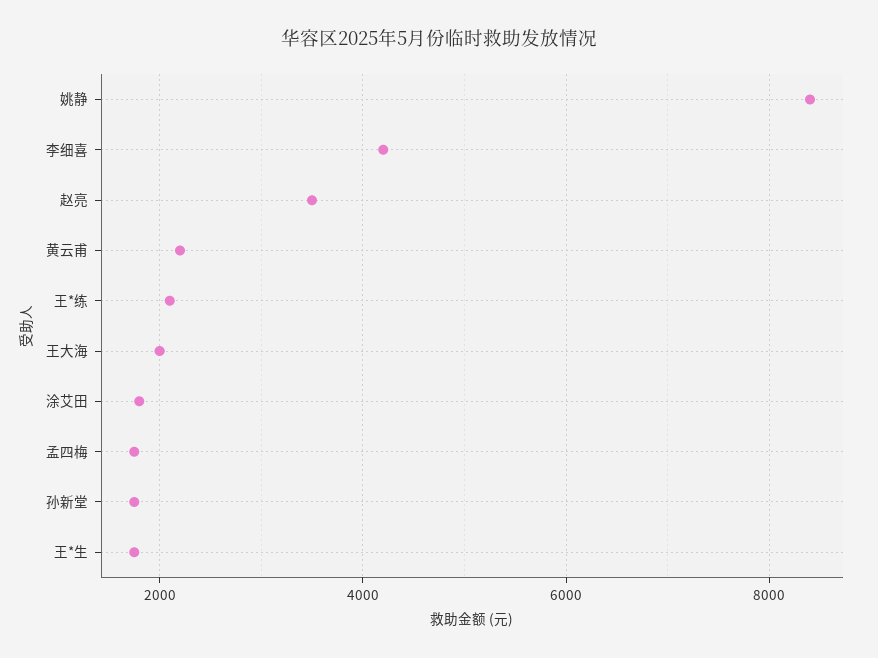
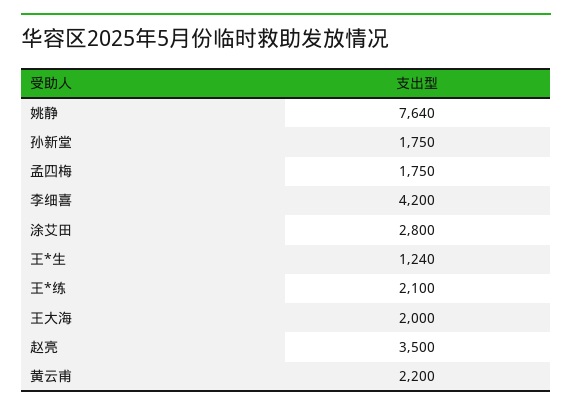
姚静: 8400 -> 7640
涂艾田: 1800 -> 2800
王*生: 1800 -> 1240

